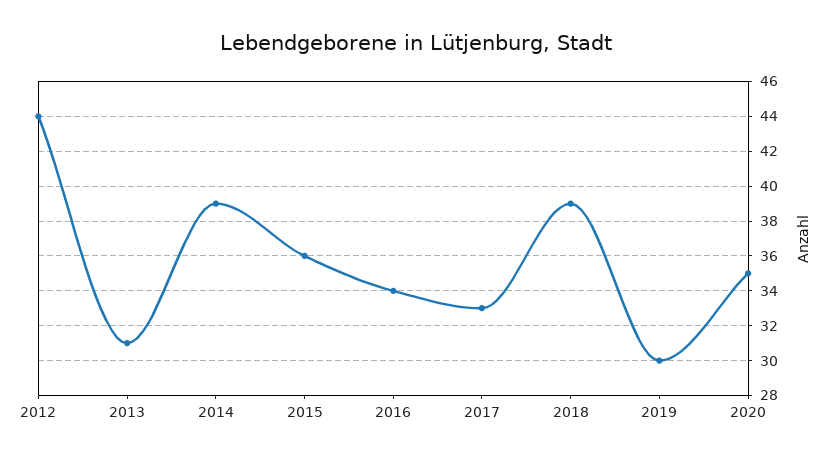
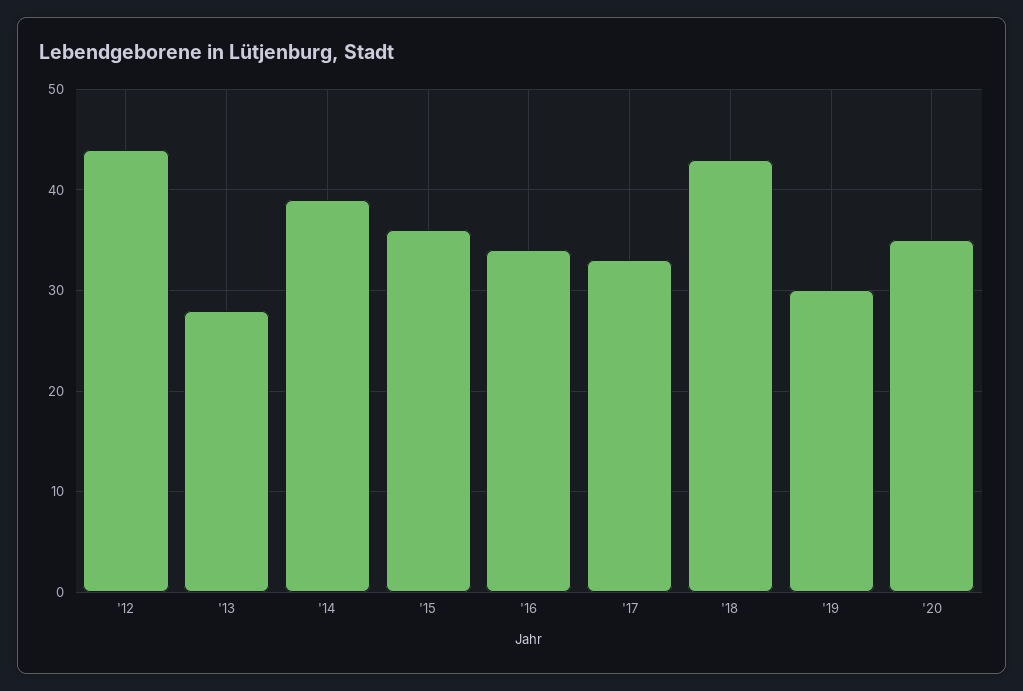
2013: 31 -> 28
2018: 39 -> 43

